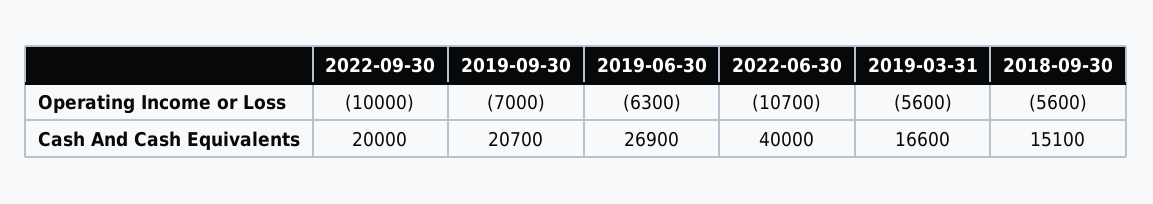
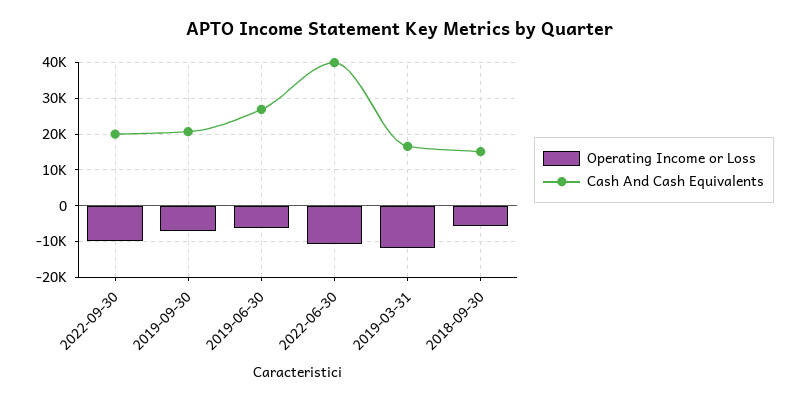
Operating Income or Loss, 2019-03-31: -5600 -> -12000

